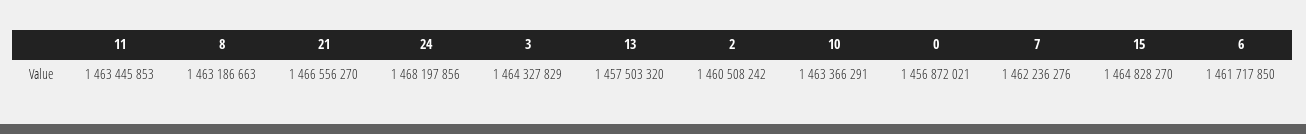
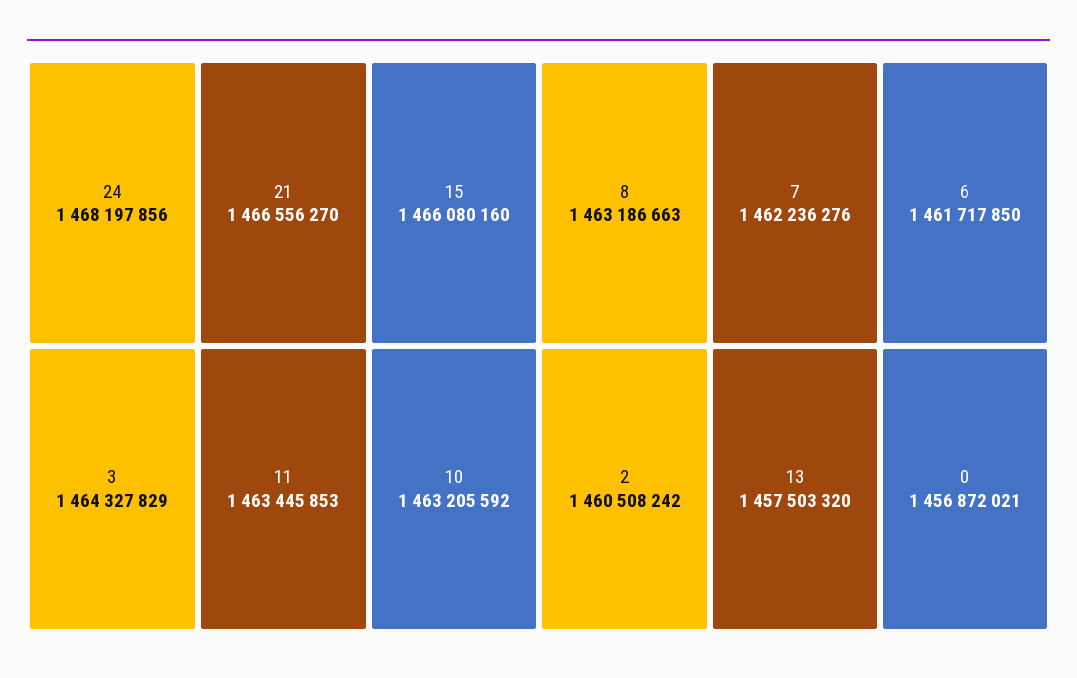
10: 1463366291 -> 1463205592
15: 1464828270 -> 1466080160

